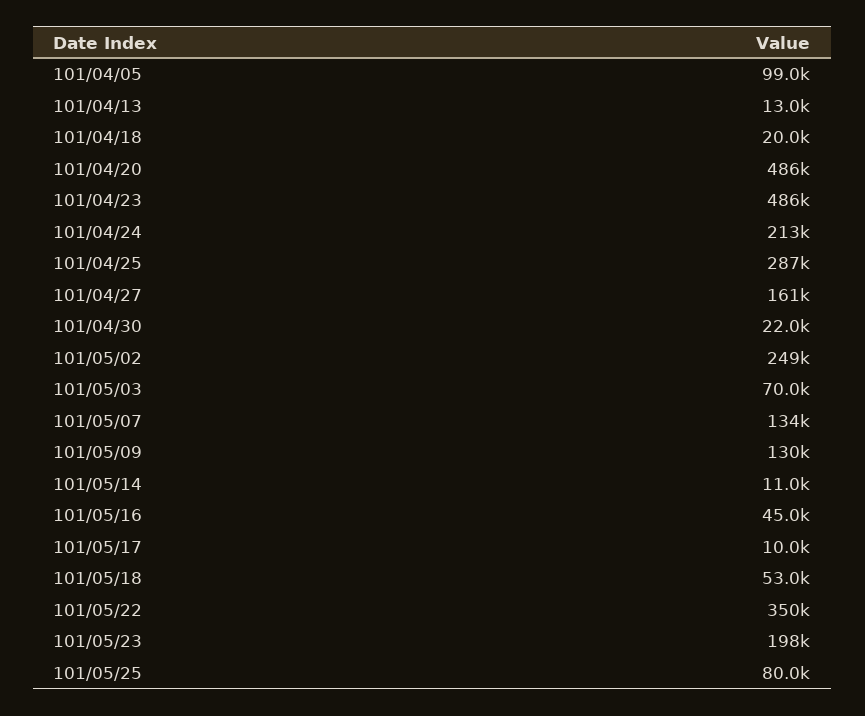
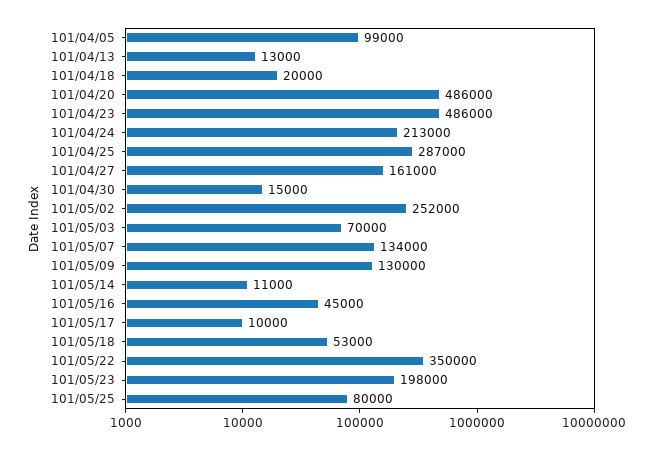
101/04/30: 22000 -> 15000
101/05/02: 249000 -> 252000

